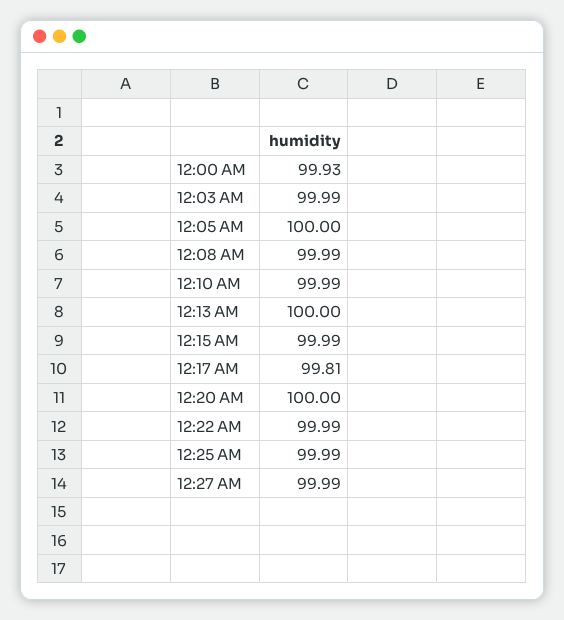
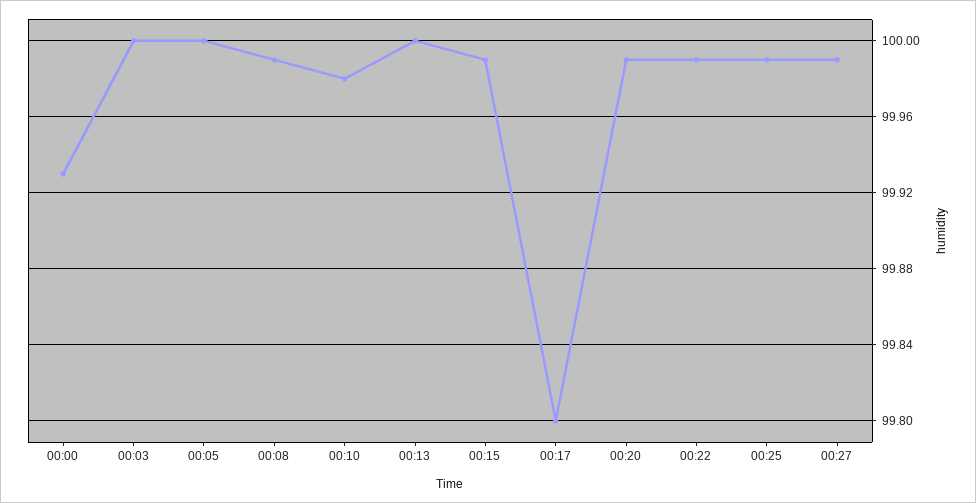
12:03 AM: 99.99 -> 100
12:10 AM: 99.99 -> 99.98
12:17 AM: 99.81 -> 99.8
12:20 AM: 100 -> 99.99

